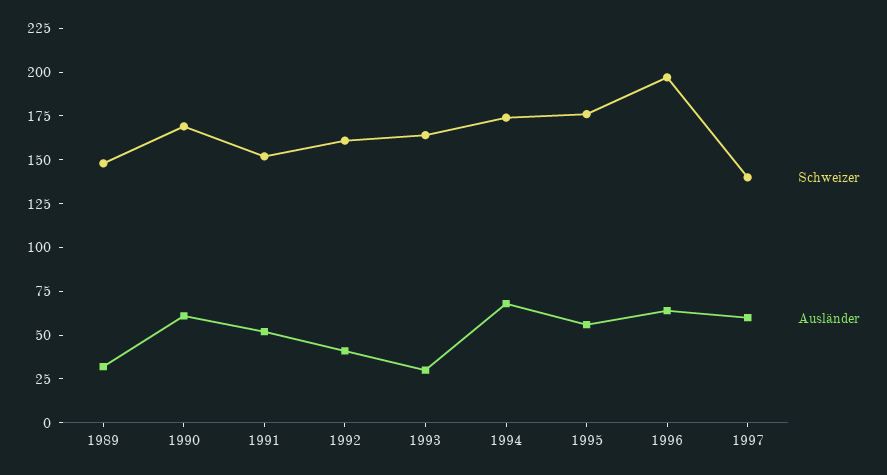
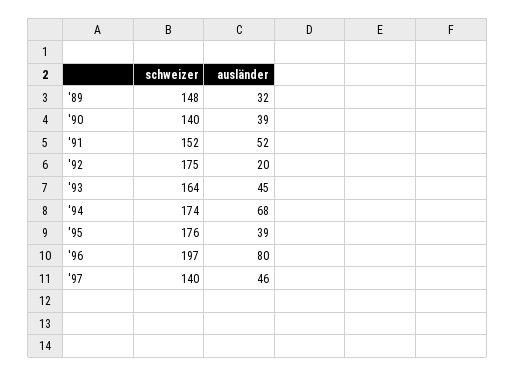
Schweizer, 1990: 170 -> 140
Ausländer, 1990: 60 -> 39
Schweizer, 1992: 160 -> 175
Ausländer, 1992: 40 -> 20
Ausländer, 1993: 30 -> 45
Ausländer, 1995: 55 -> 39
Ausländer, 1996: 65 -> 80
Ausländer, 1997: 60 -> 46

